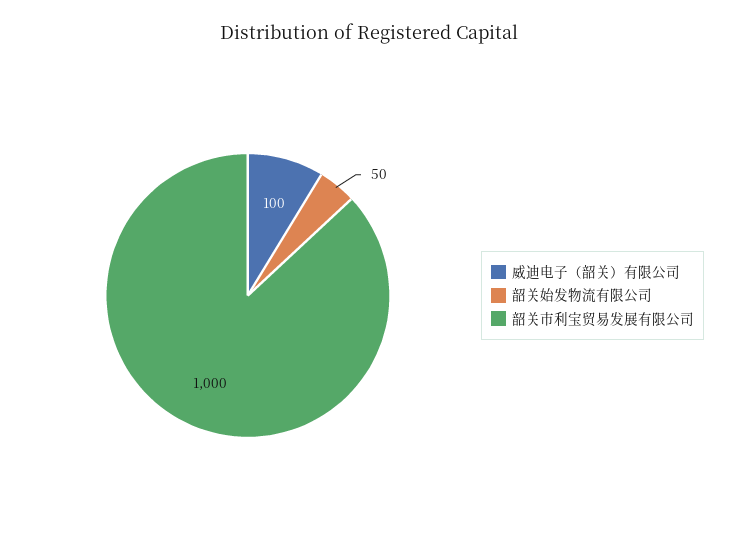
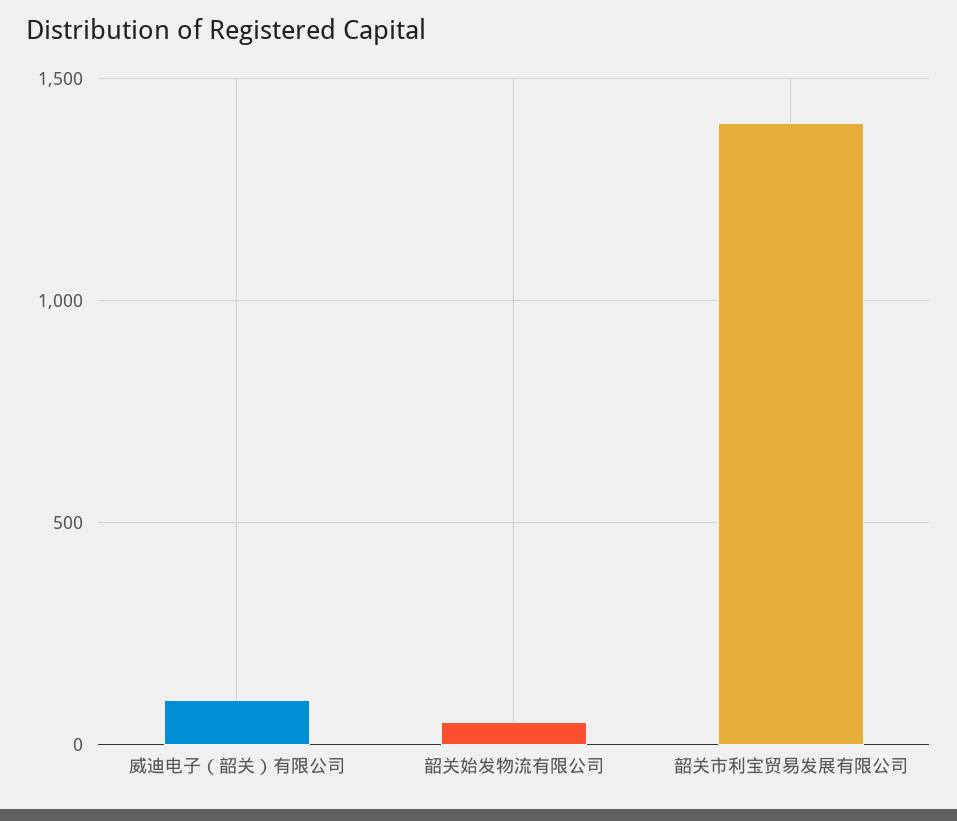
韶关市利宝贸易发展有限公司: 1000 -> 1400

